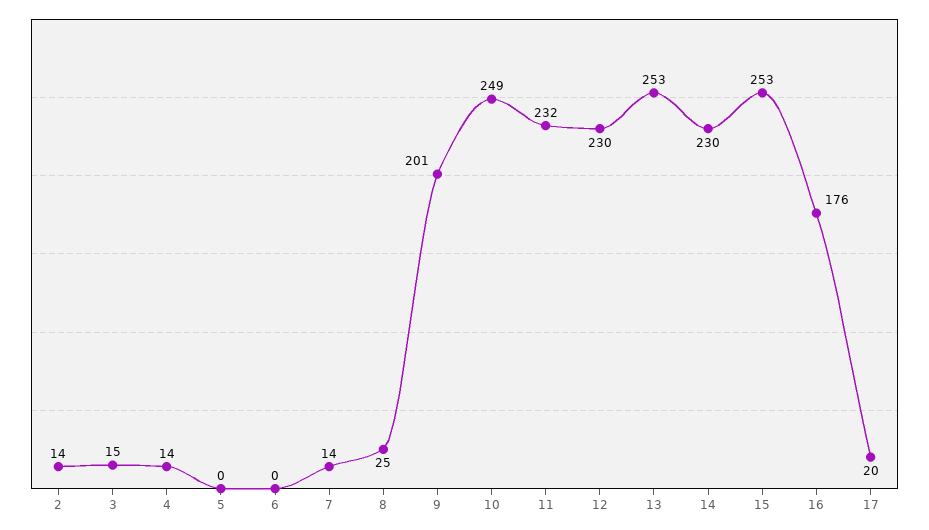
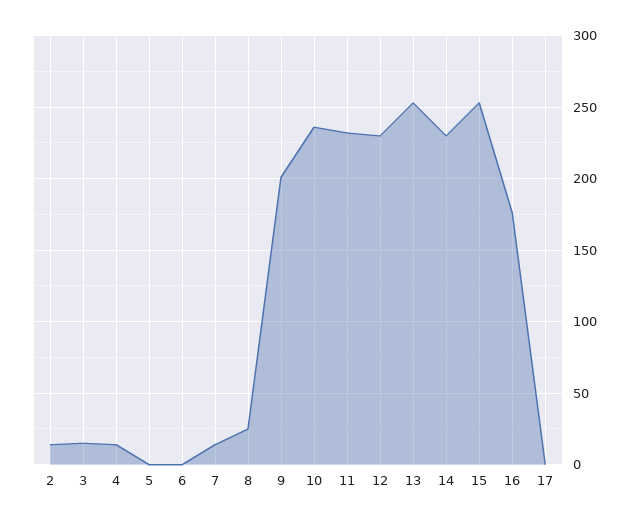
10: 249 -> 235
17: 20 -> 0

